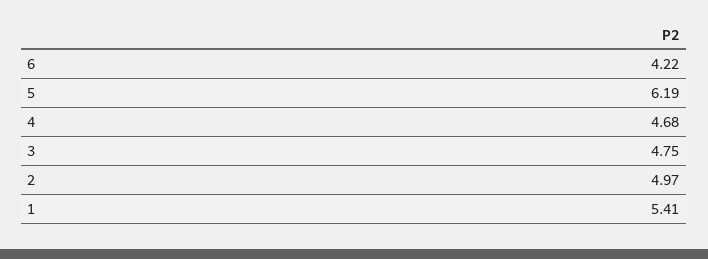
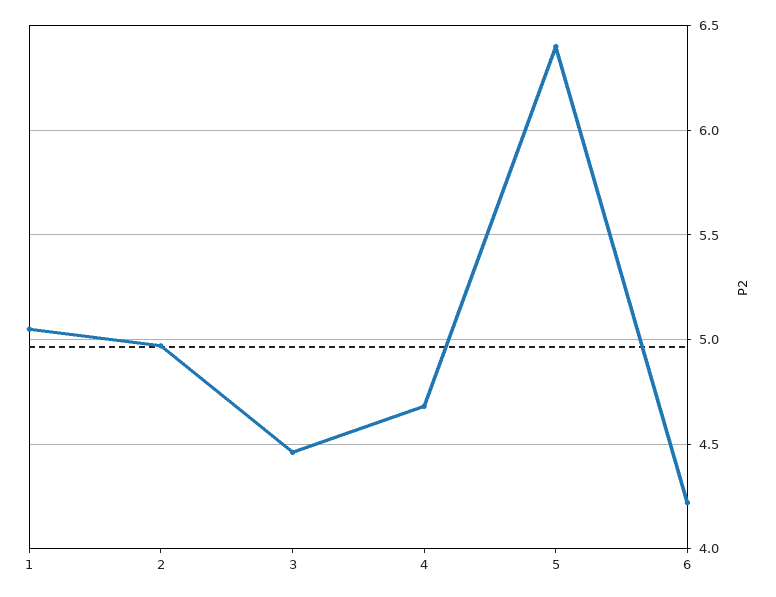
5: 6.19 -> 6.4
3: 4.75 -> 4.45
1: 5.41 -> 5.05

